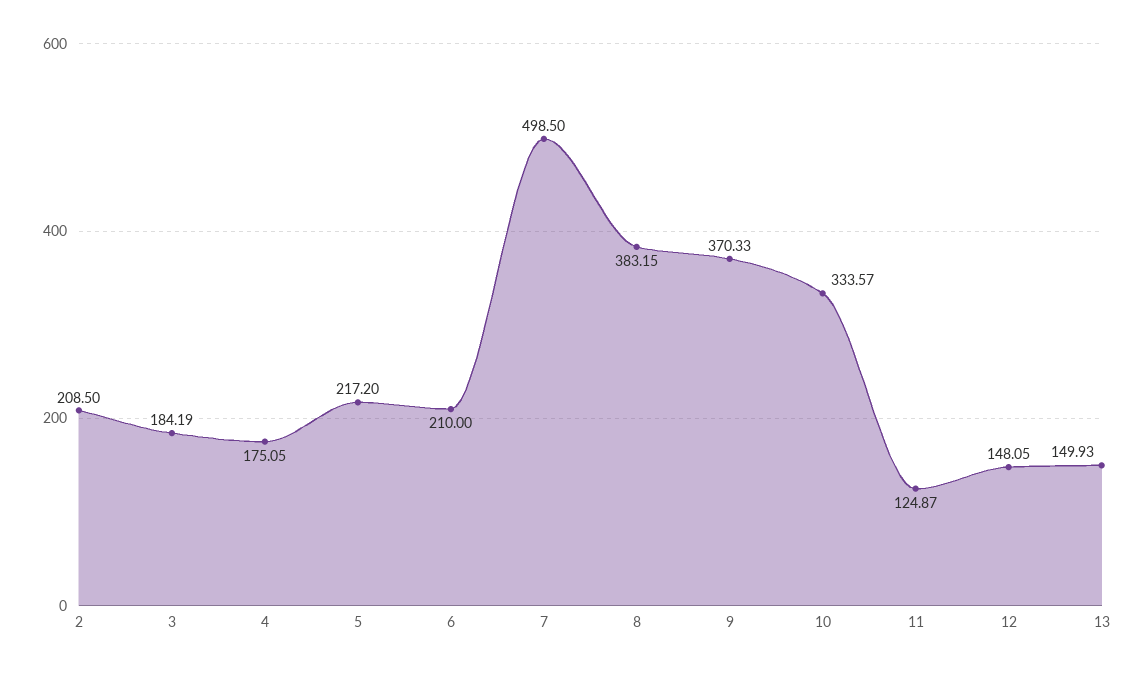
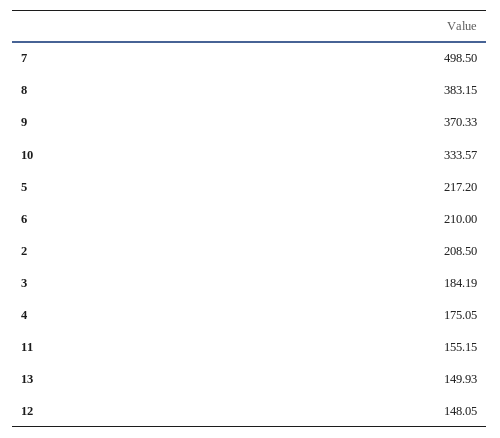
11: 124.87 -> 155.15

